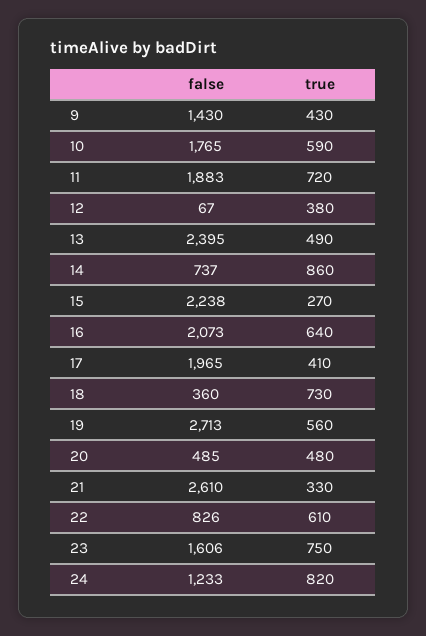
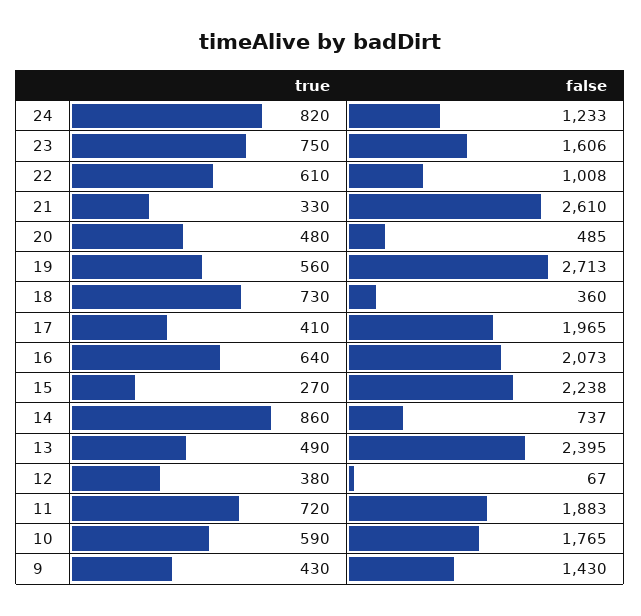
false, 22: 826 -> 1008

